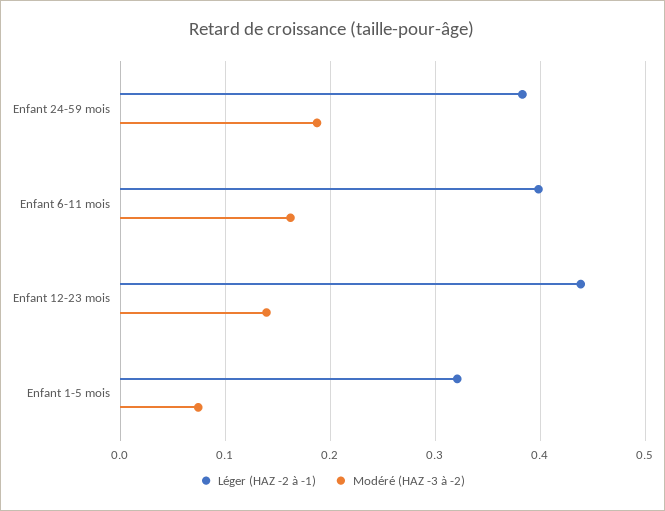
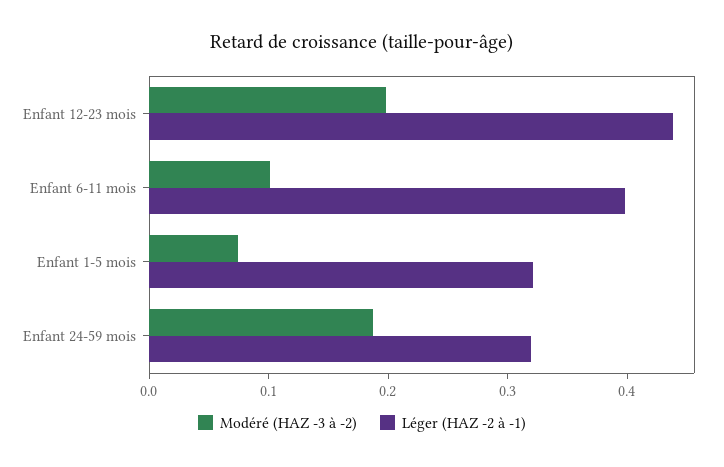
Léger (HAZ -2 à -1), Enfant 24-59 mois: 0.38 -> 0.32
Modéré (HAZ -3 à -2), Enfant 6-11 mois: 0.16 -> 0.1
Modéré (HAZ -3 à -2), Enfant 12-23 mois: 0.14 -> 0.2

